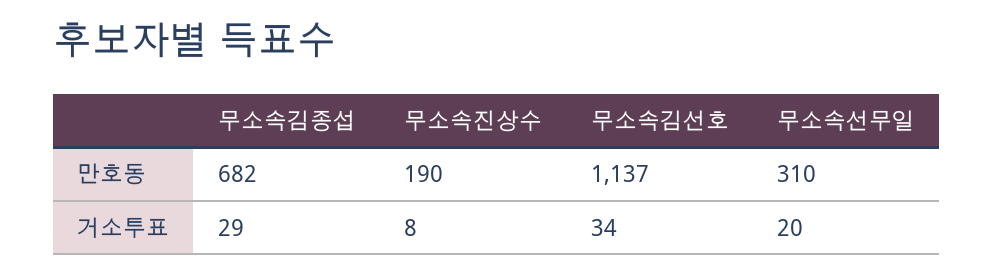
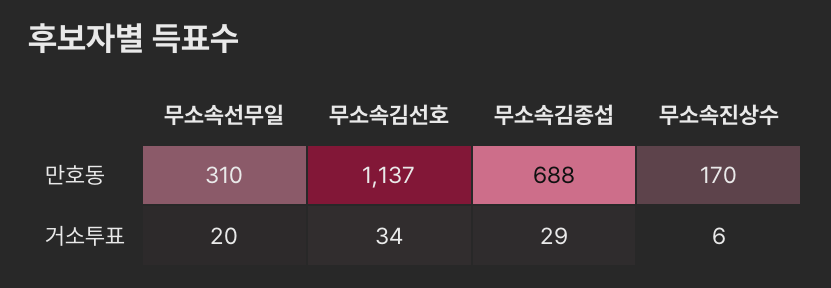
무소속김종섭, 만호동: 682 -> 688
무소속진상수, 만호동: 190 -> 170
무소속진상수, 거소투표: 8 -> 6

